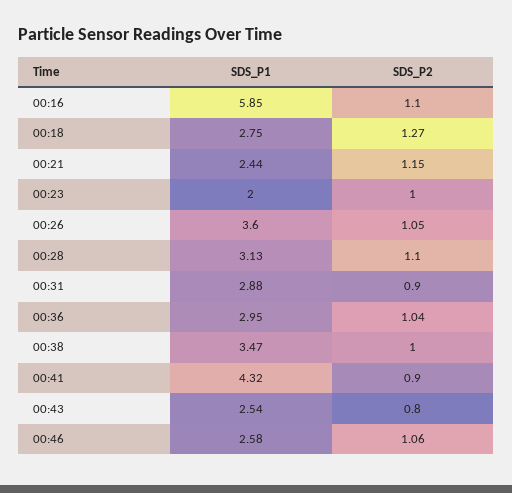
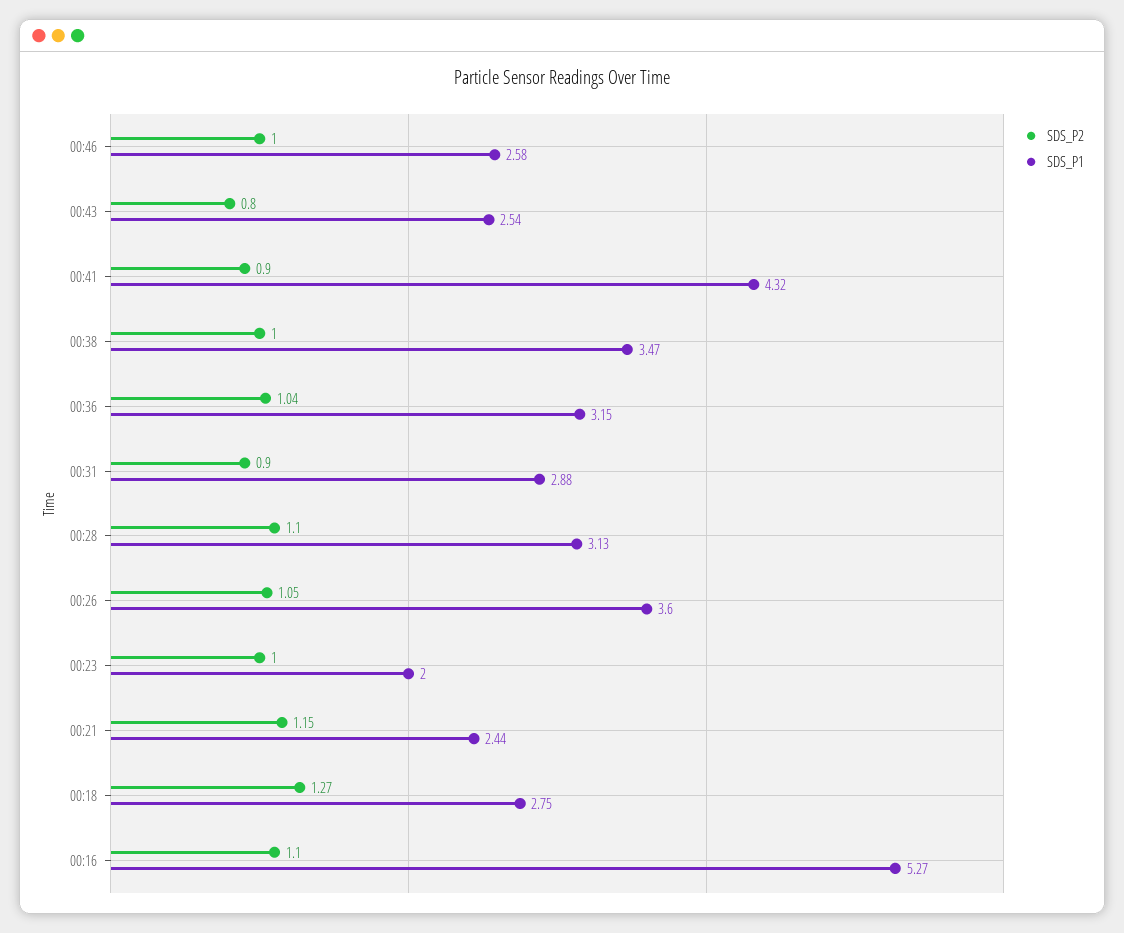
SDS_P1, 00:16: 5.85 -> 5.27
SDS_P1, 00:36: 2.95 -> 3.15
SDS_P2, 00:46: 1.06 -> 1

